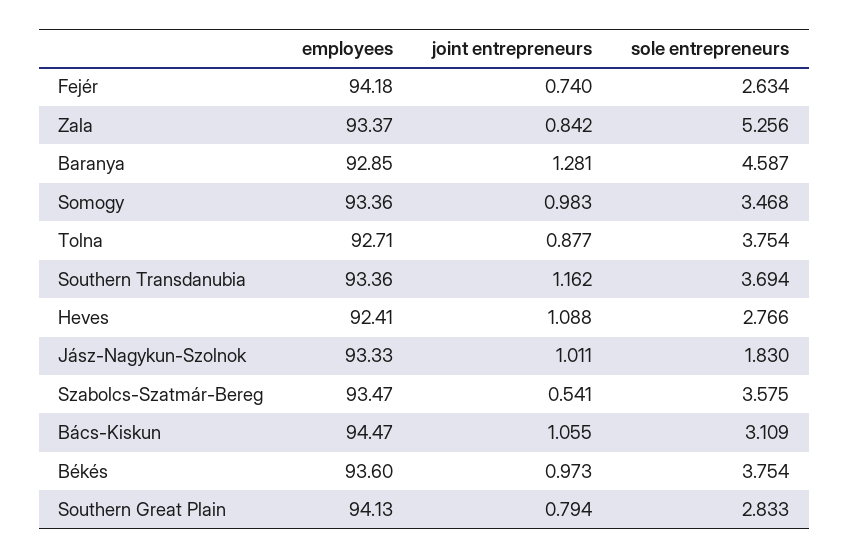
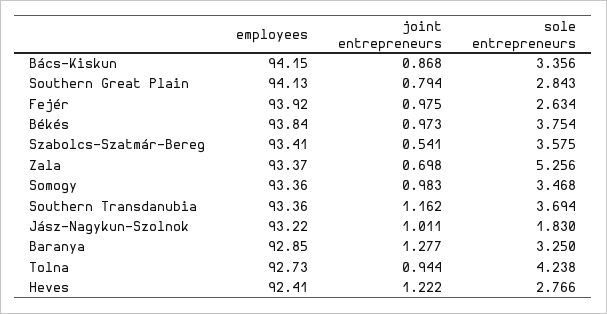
employees, Fejér: 94.18 -> 93.92
joint entrepreneurs, Fejér: 0.74 -> 0.975
joint entrepreneurs, Zala: 0.842 -> 0.698
joint entrepreneurs, Baranya: 1.281 -> 1.277
sole entrepreneurs, Baranya: 4.587 -> 3.25
employees, Tolna: 92.71 -> 92.73
joint entrepreneurs, Tolna: 0.877 -> 0.944
sole entrepreneurs, Tolna: 3.754 -> 4.238
joint entrepreneurs, Heves: 1.088 -> 1.222
employees, Jász-Nagykun-Szolnok: 93.33 -> 93.22
employees, Szabolcs-Szatmár-Bereg: 93.47 -> 93.41
employees, Bács-Kiskun: 94.47 -> 94.15
joint entrepreneurs, Bács-Kiskun: 1.055 -> 0.868
sole entrepreneurs, Bács-Kiskun: 3.109 -> 3.356
employees, Békés: 93.6 -> 93.84
sole entrepreneurs, Southern Great Plain: 2.833 -> 2.843

